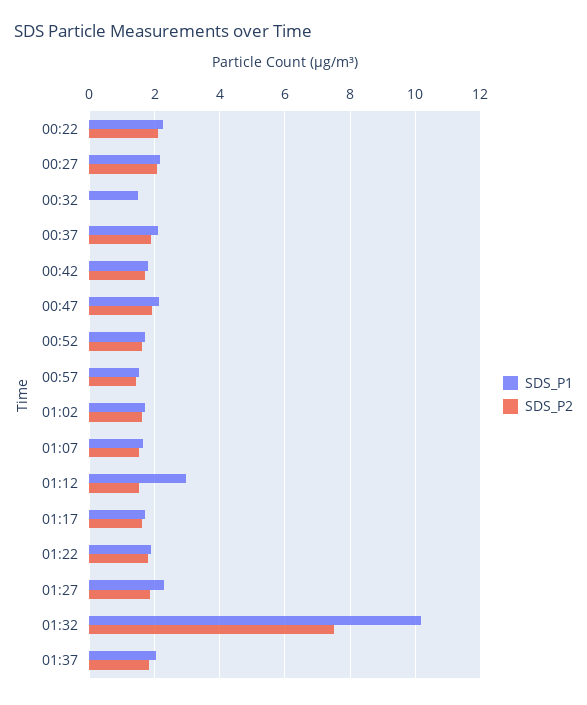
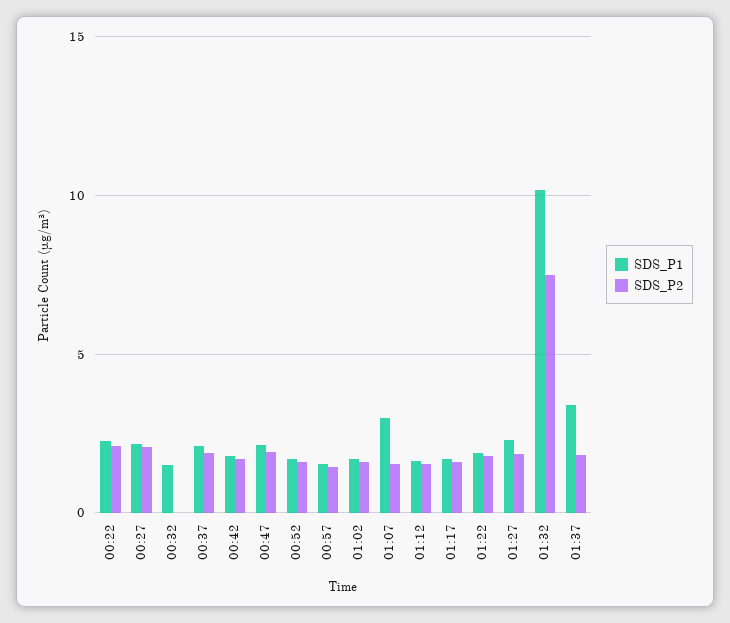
SDS_P1, 01:07: 1.6 -> 3
SDS_P1, 01:12: 3 -> 1.5
SDS_P1, 01:37: 2 -> 3.5

